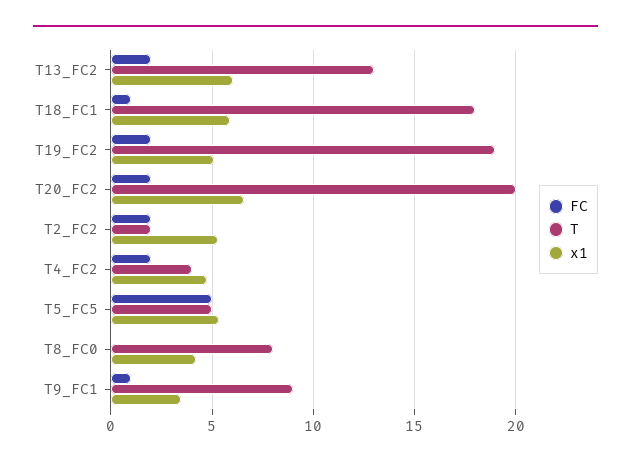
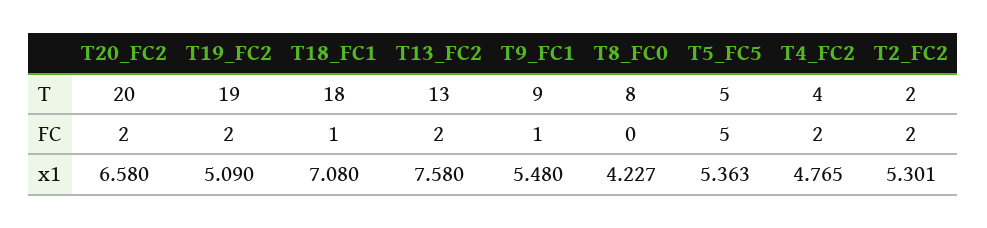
x1, T13_FC2: 6 -> 7.58
x1, T18_FC1: 6 -> 7.08
x1, T9_FC1: 3.5 -> 5.48

